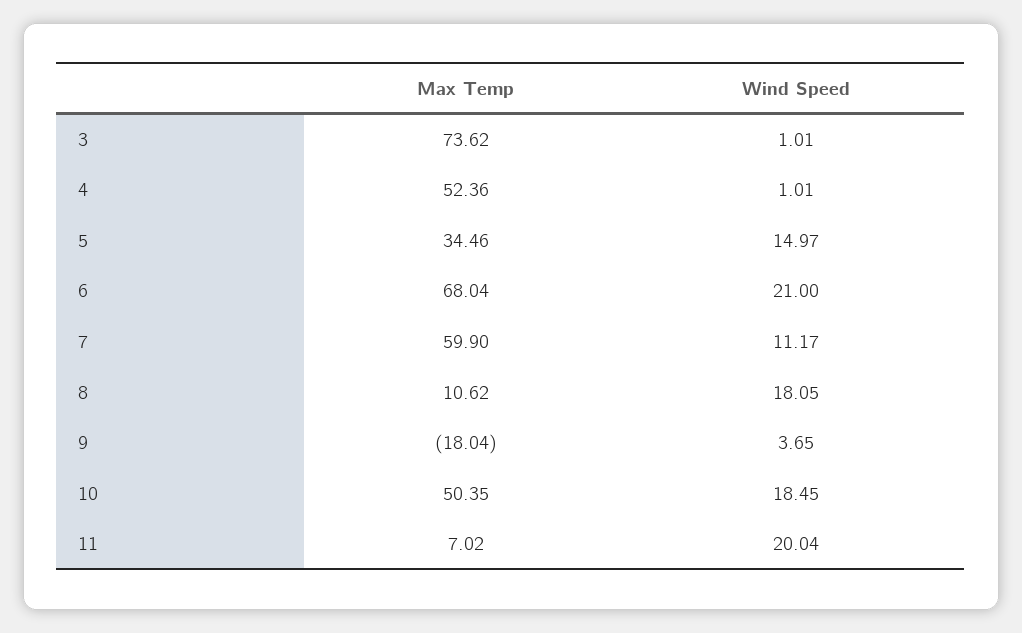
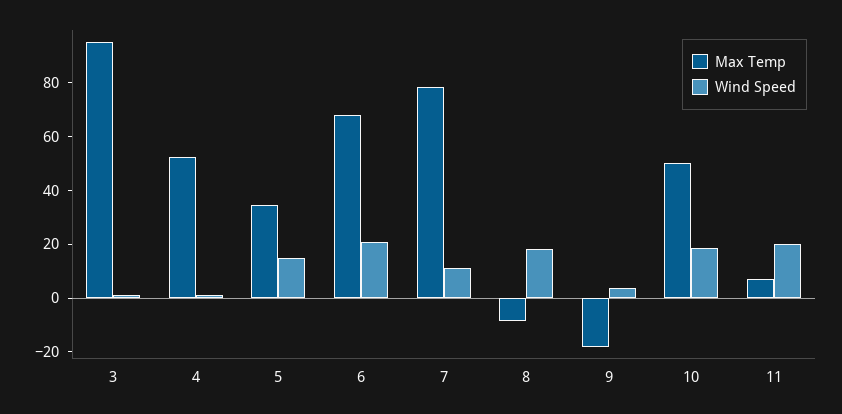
Max Temp, 3: 73.62 -> 95
Max Temp, 7: 59.9 -> 80
Max Temp, 8: 10.62 -> -10

